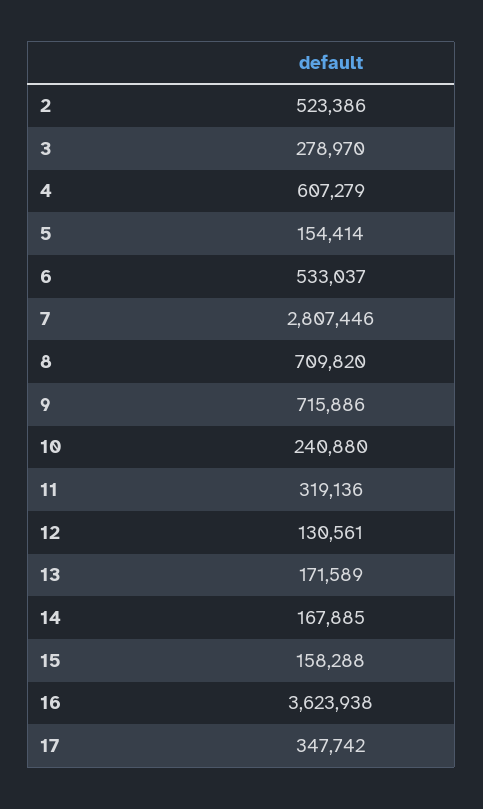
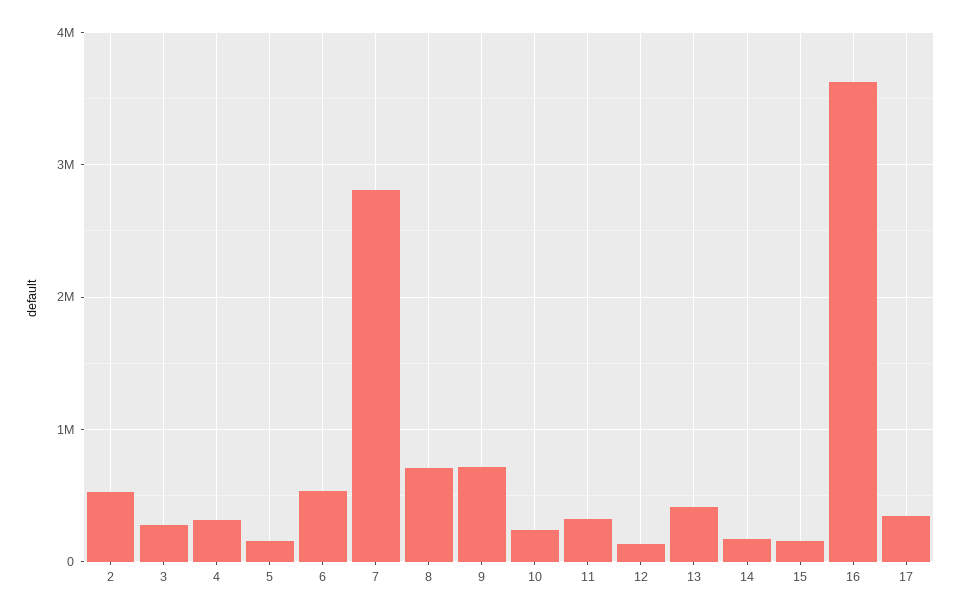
4: 607279 -> 300000
13: 171589 -> 400000

